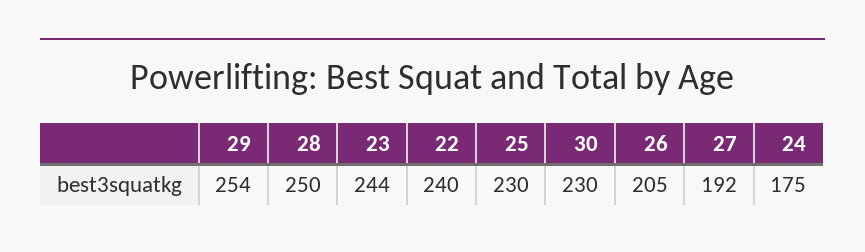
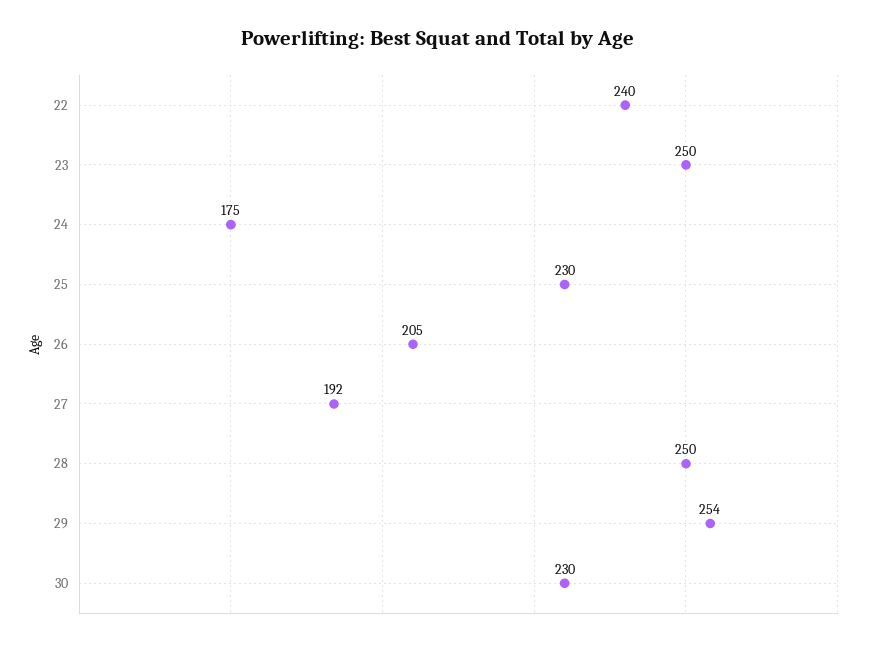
23: 244 -> 250

